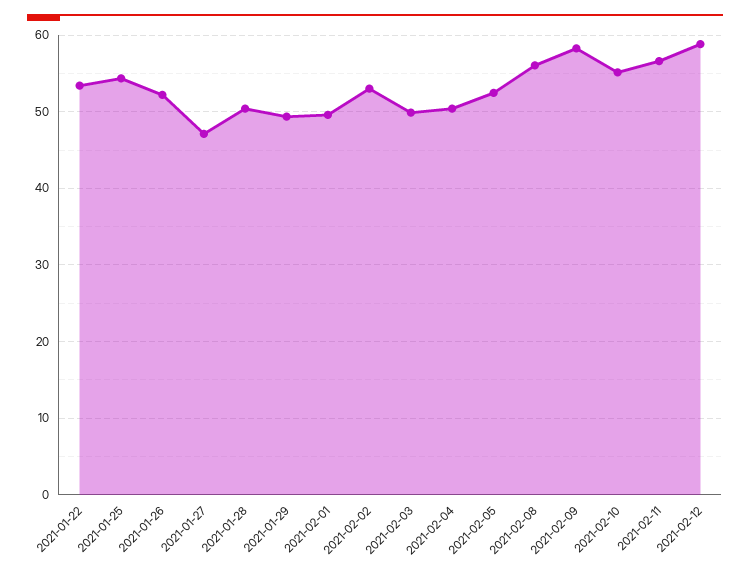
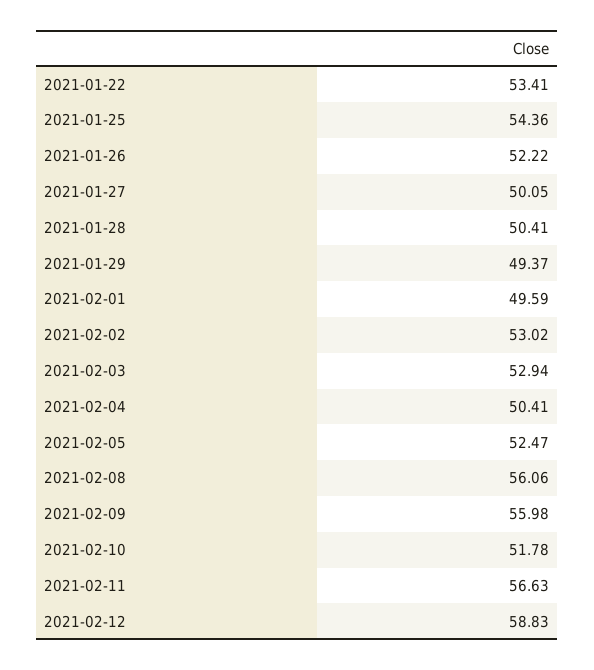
2021-01-27: 47 -> 50.05
2021-02-03: 50 -> 52.94
2021-02-09: 58 -> 55.98
2021-02-10: 55 -> 51.78

